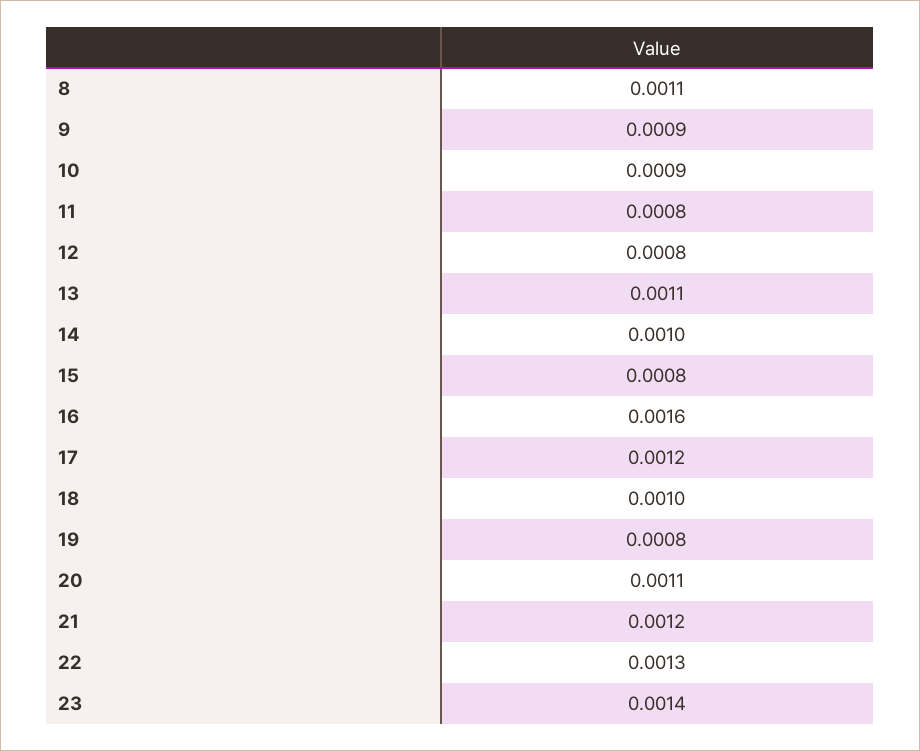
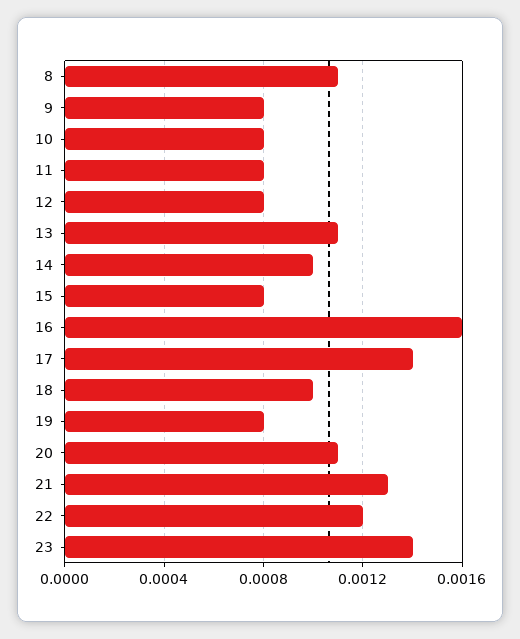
9: 0.0009 -> 0.0008
10: 0.0009 -> 0.0008
17: 0.0012 -> 0.0014
21: 0.0012 -> 0.0013
22: 0.0013 -> 0.0012

